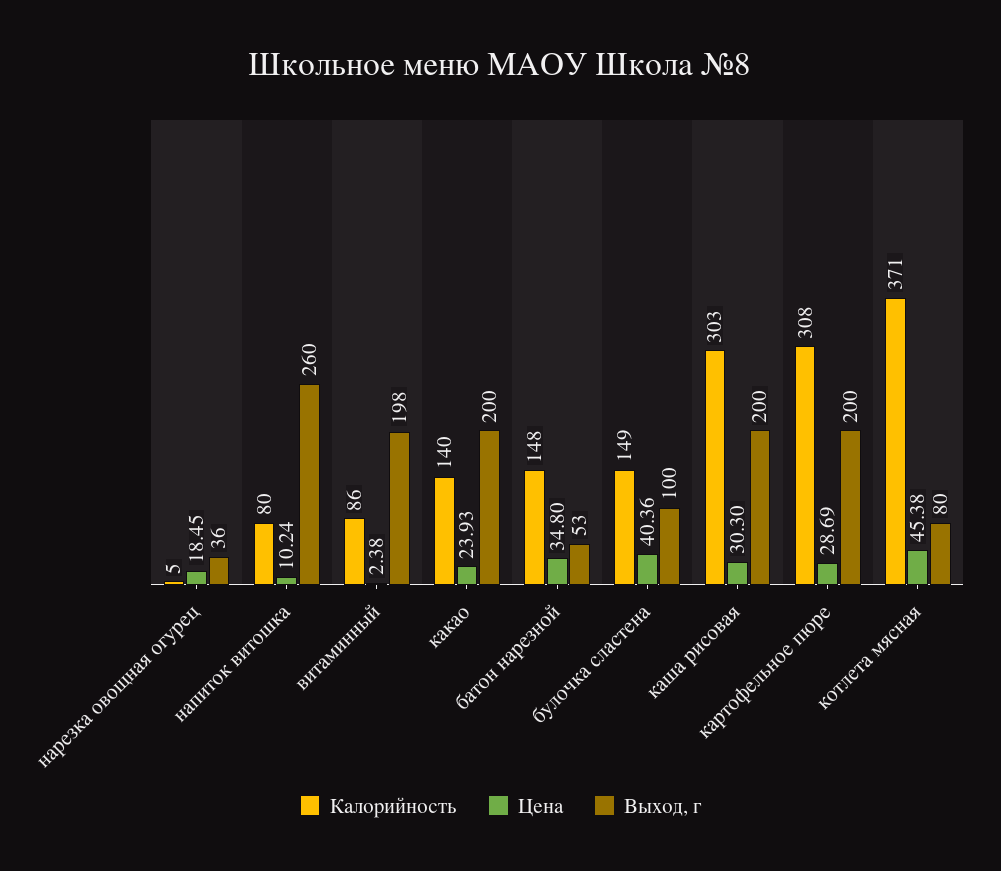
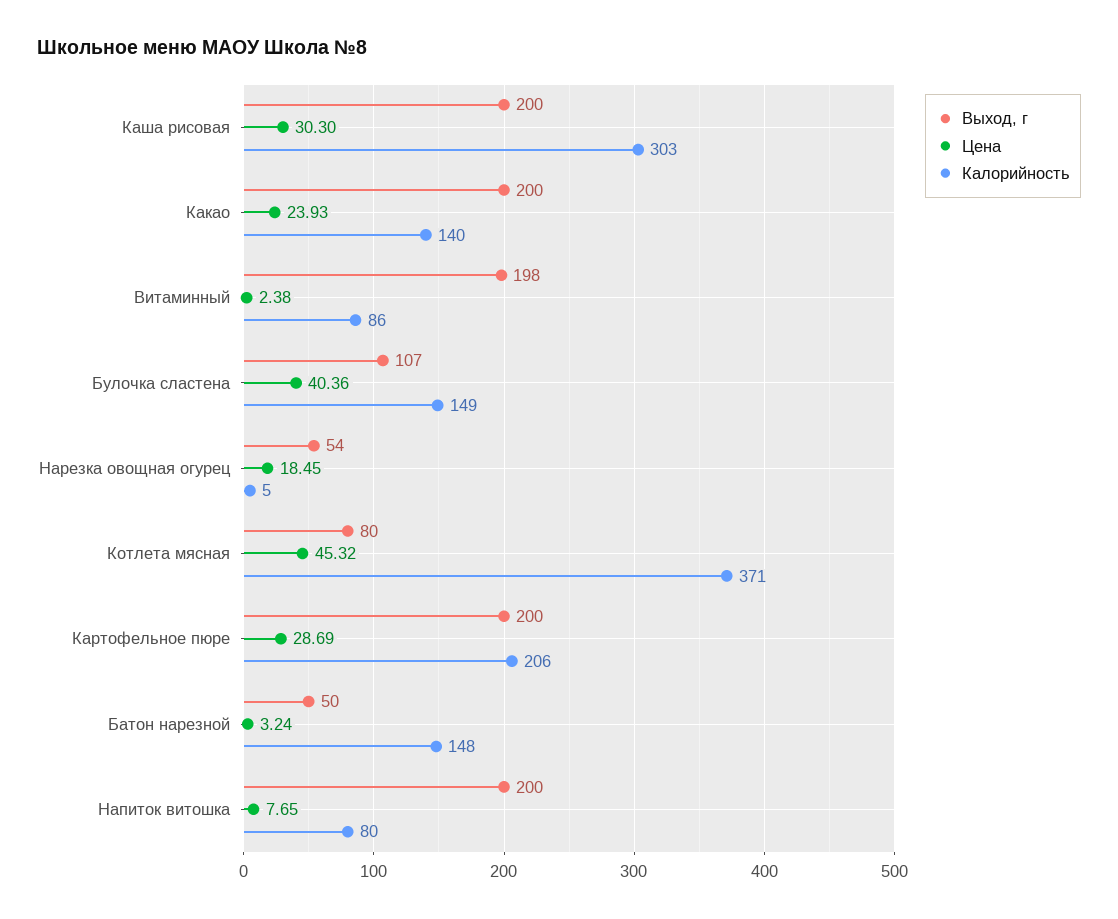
Выход, г, нарезка овощная огурец: 36 -> 54
Цена, напиток витошка: 10.24 -> 7.65
Выход, г, напиток витошка: 260 -> 200
Цена, батон нарезной: 34.8 -> 3.24
Выход, г, батон нарезной: 53 -> 50
Выход, г, булочка сластена: 100 -> 107
Калорийность, картофельное пюре: 308 -> 206
Цена, котлета мясная: 45.38 -> 45.32

